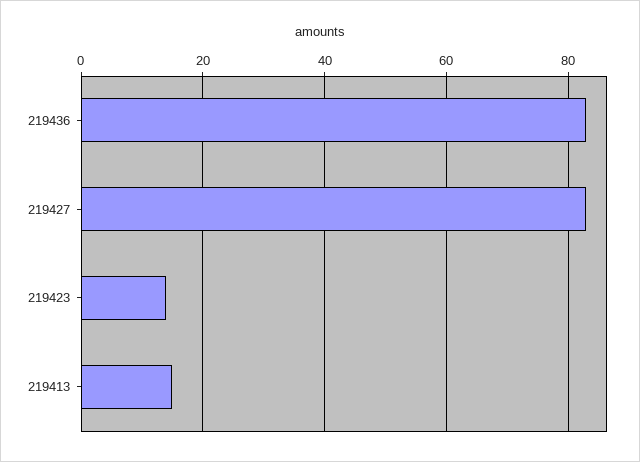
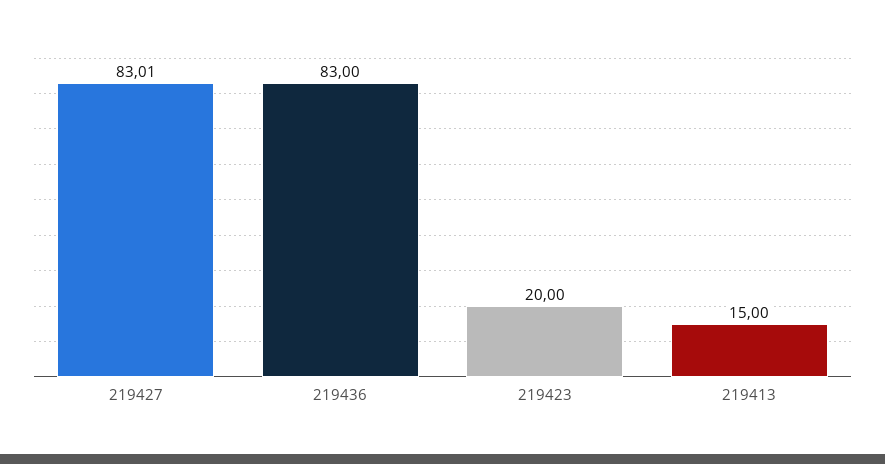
219423: 14 -> 20

